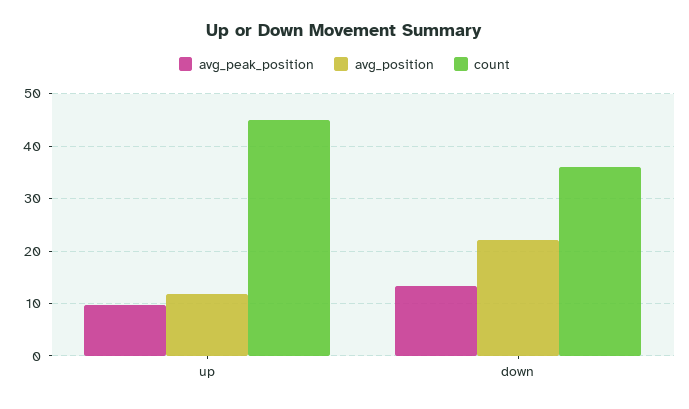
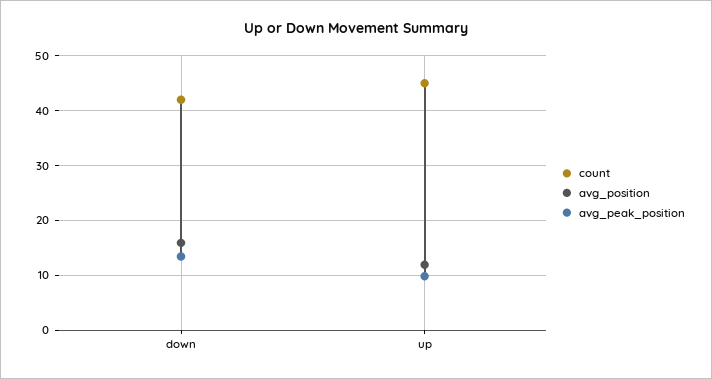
avg_position, down: 22 -> 16
count, down: 36 -> 42

